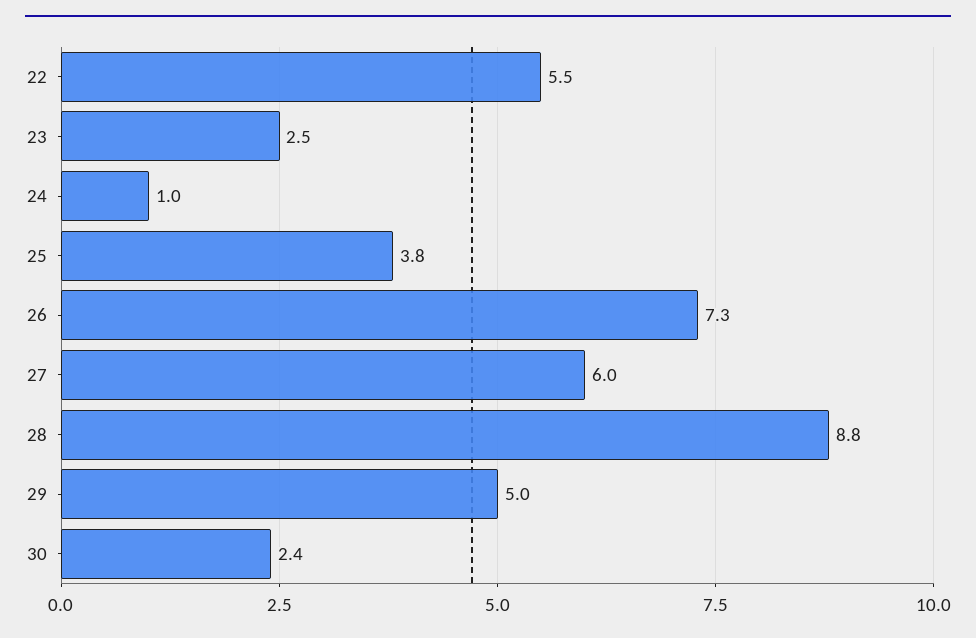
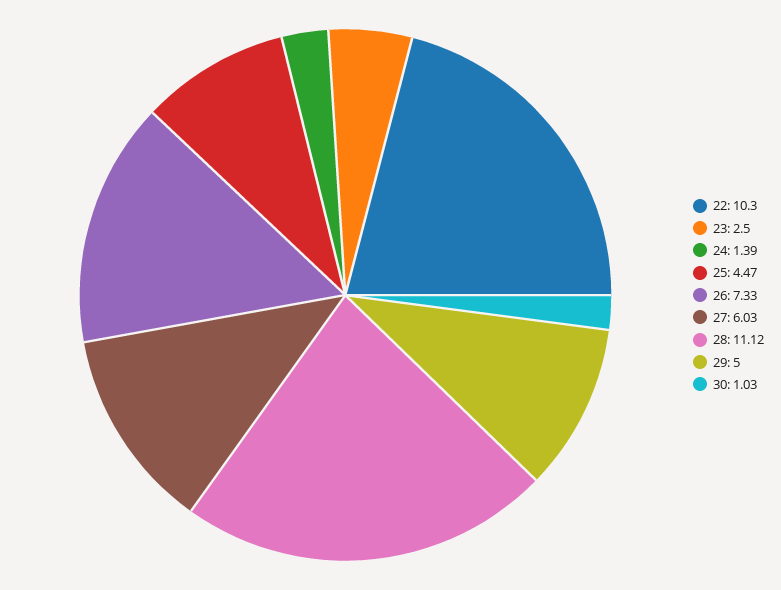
22: 5.5 -> 10.3
24: 1 -> 1.39
25: 3.8 -> 4.47
28: 8.8 -> 11.12
30: 2.4 -> 1.03

